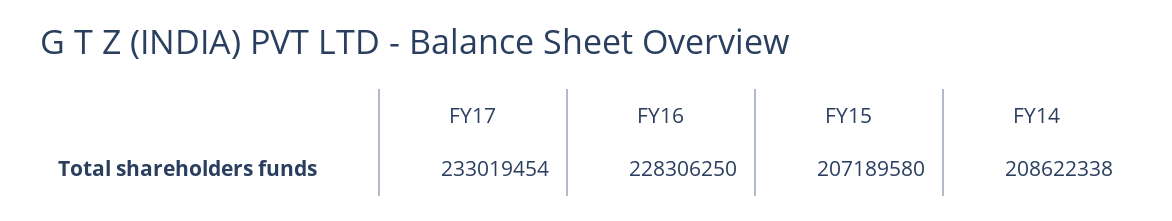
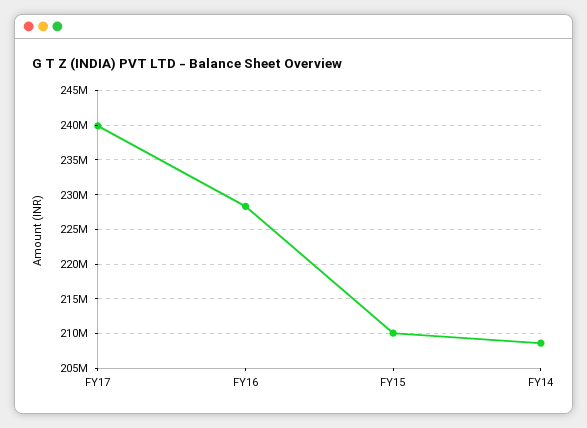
FY17: 233019454 -> 240000000
FY15: 207189580 -> 210000000

